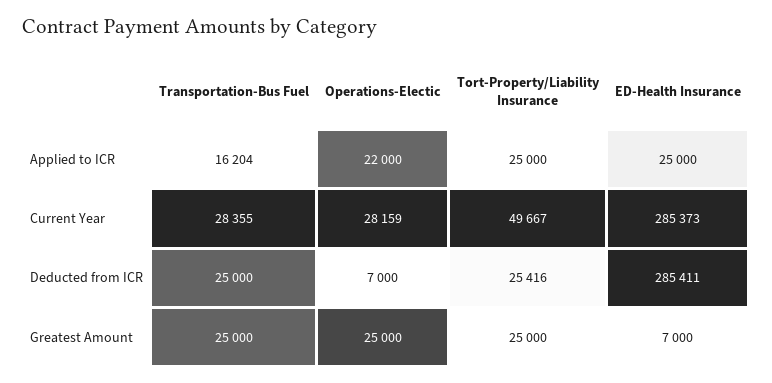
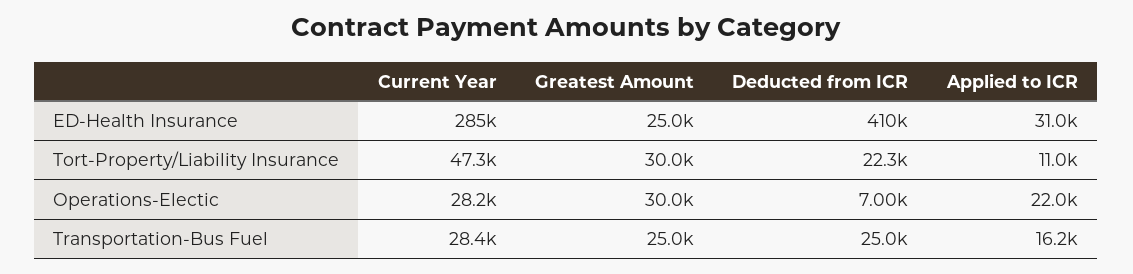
Tort-Property/Liability Insurance, Applied to ICR: 25000 -> 11000
ED-Health Insurance, Applied to ICR: 25000 -> 31000
Tort-Property/Liability Insurance, Current Year: 49667 -> 47300
Tort-Property/Liability Insurance, Deducted from ICR: 25416 -> 22300
ED-Health Insurance, Deducted from ICR: 285411 -> 410000
Operations-Electic, Greatest Amount: 25000 -> 30000
Tort-Property/Liability Insurance, Greatest Amount: 25000 -> 30000
ED-Health Insurance, Greatest Amount: 7000 -> 25000

